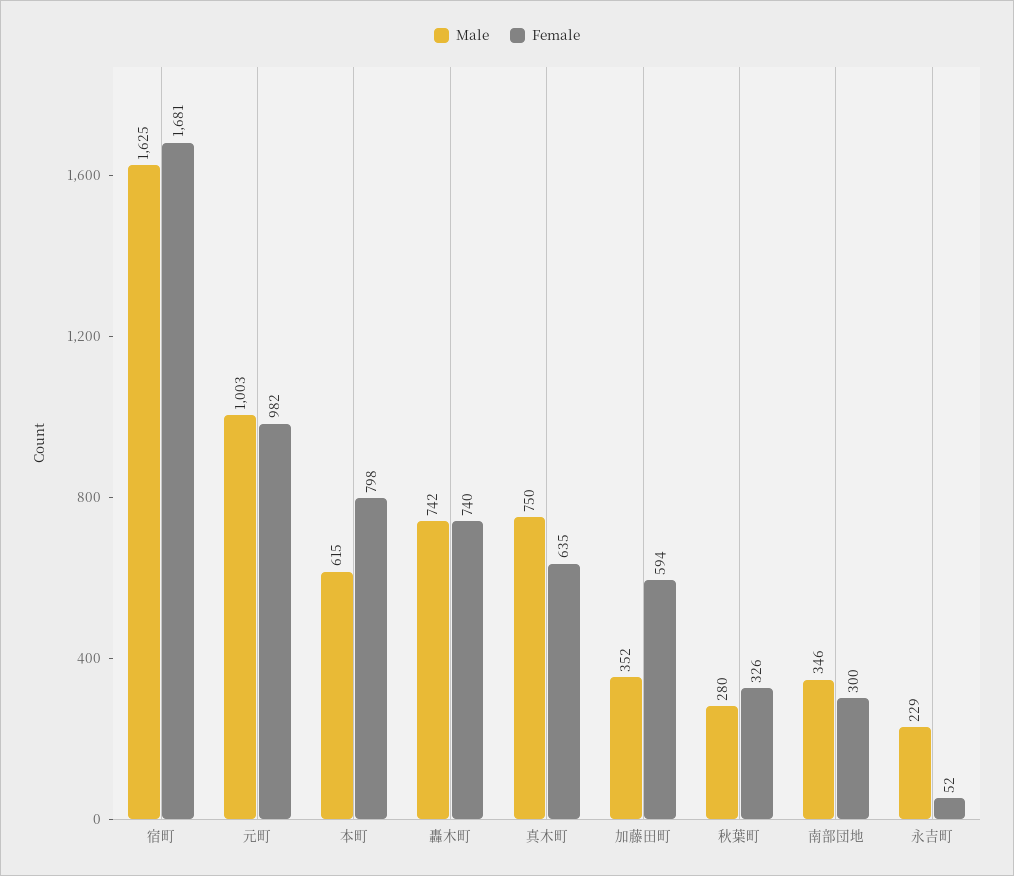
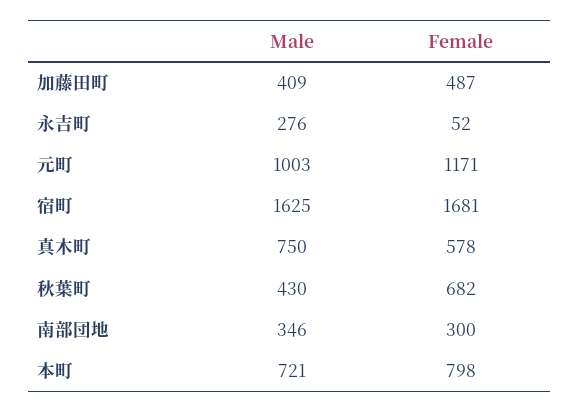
Female, 元町: 982 -> 1171
Male, 本町: 615 -> 721
Male, 轟木町: 742 -> none
Female, 轟木町: 740 -> none
Female, 真木町: 635 -> 578
Male, 加藤田町: 352 -> 409
Female, 加藤田町: 594 -> 487
Male, 秋葉町: 280 -> 430
Female, 秋葉町: 326 -> 682
Male, 永吉町: 229 -> 276

